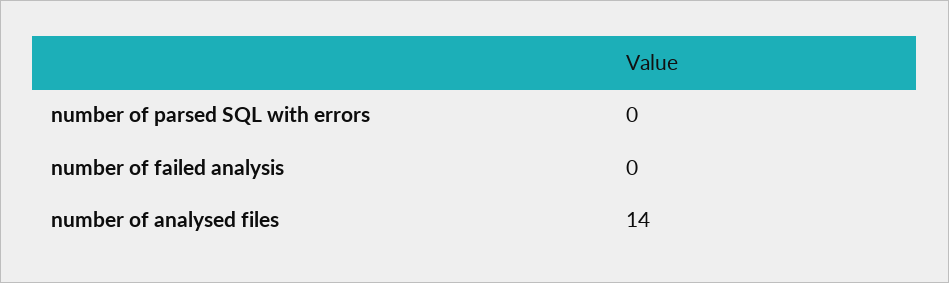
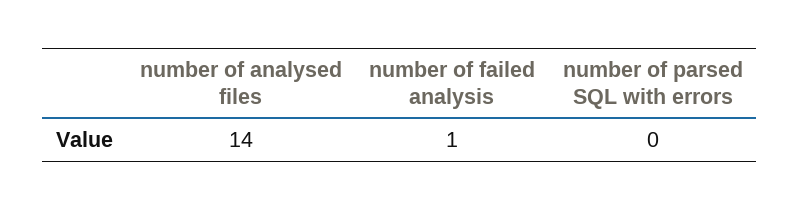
number of failed analysis: 0 -> 1

